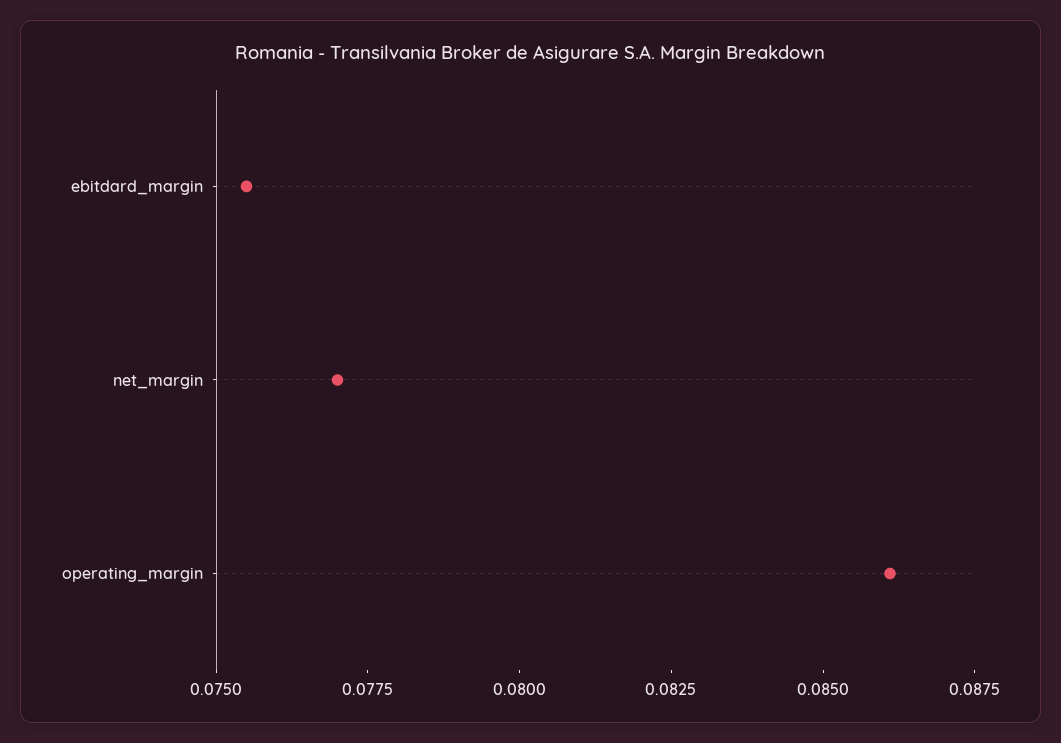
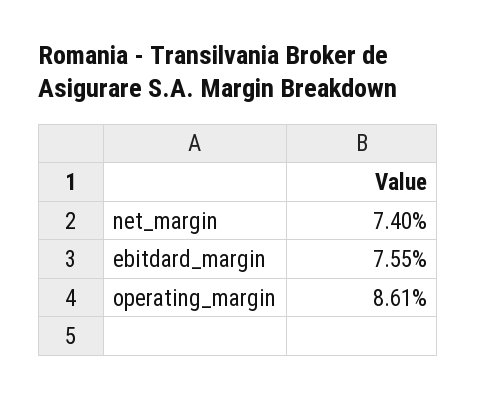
net_margin: 0.077 -> 0.074

